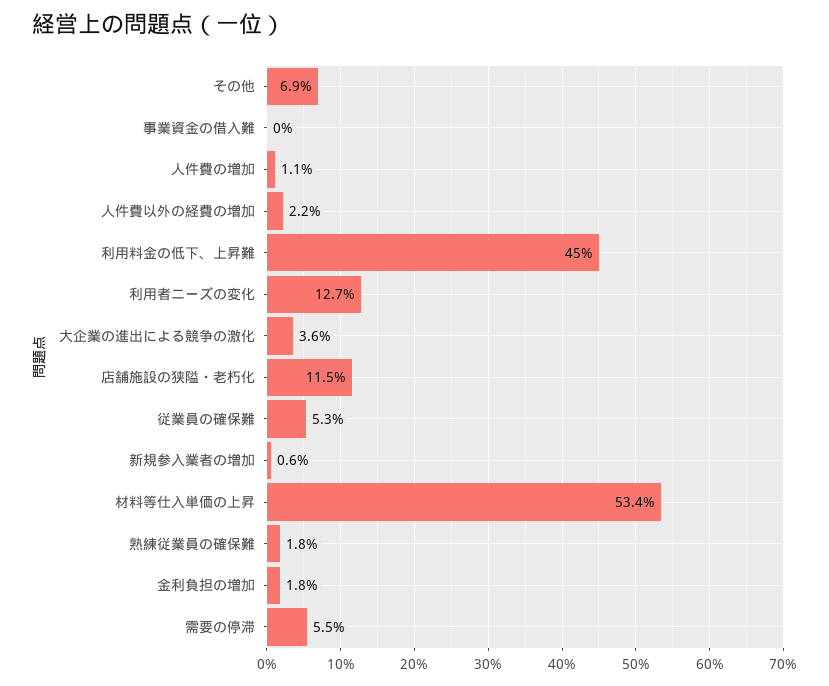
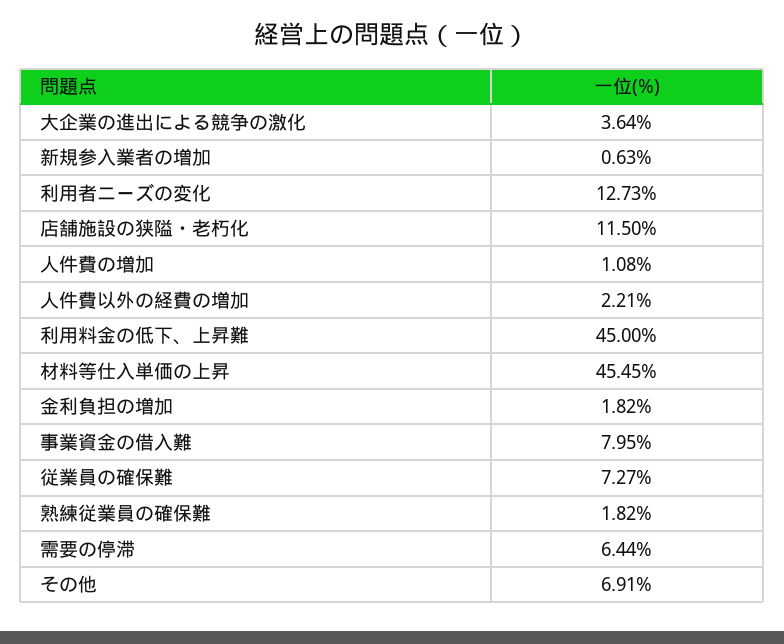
事業資金の借入難: 0 -> 7.95
従業員の確保難: 5.3 -> 7.27
材料等仕入単価の上昇: 53.4 -> 45.45
需要の停滞: 5.5 -> 6.44

